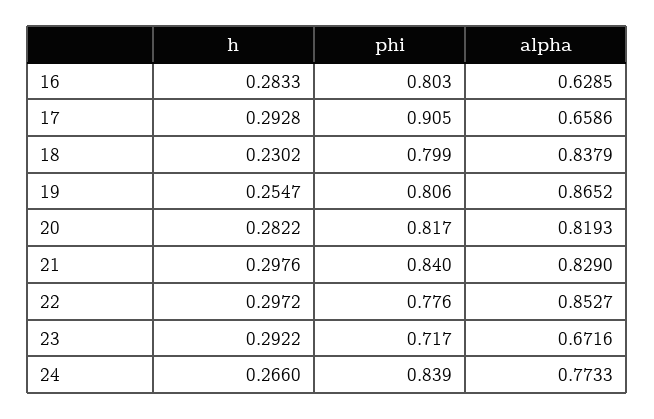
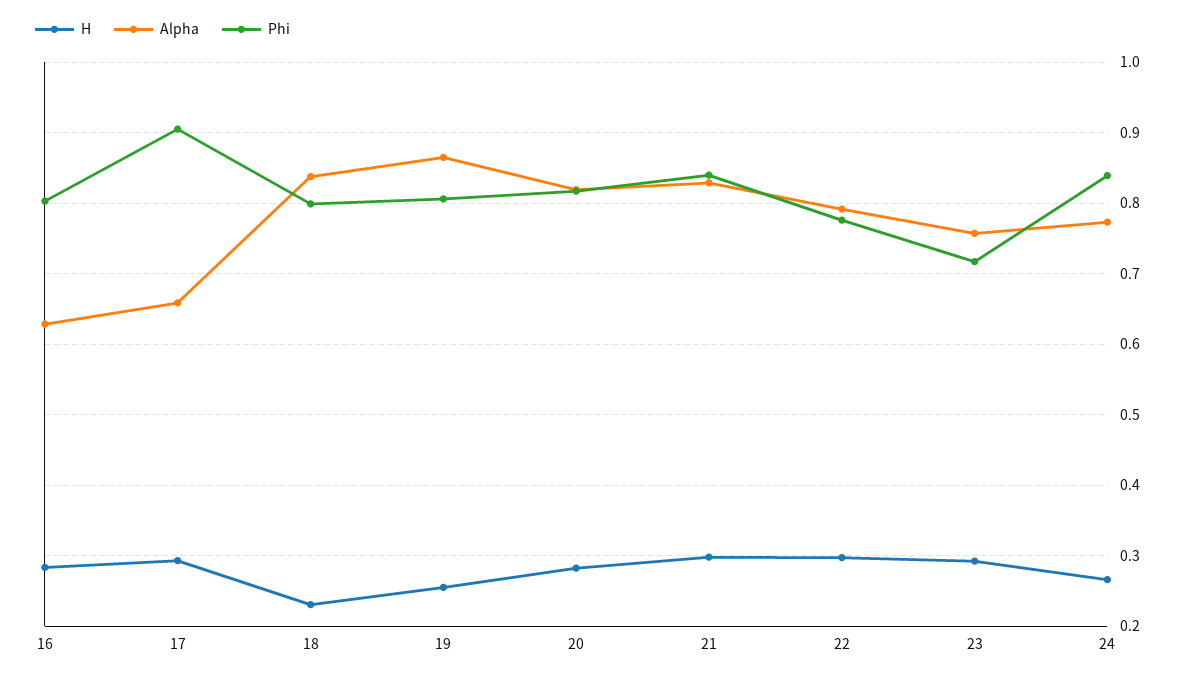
alpha, 22: 0.8527 -> 0.79
alpha, 23: 0.6716 -> 0.76

